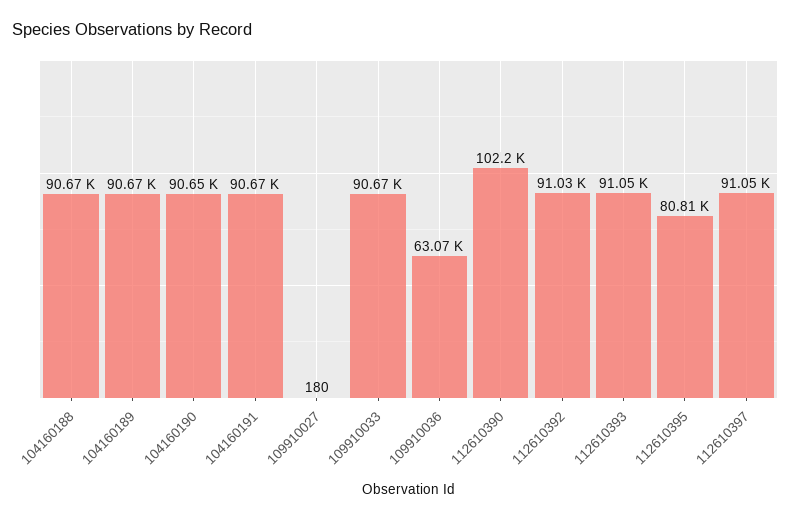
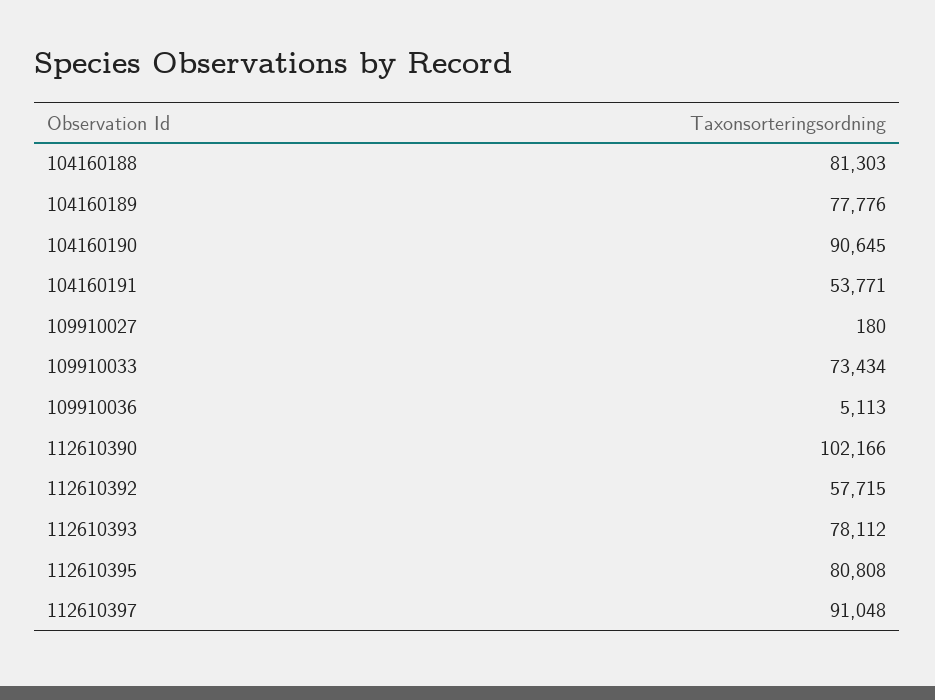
104160188: 90670 -> 81303
104160189: 90670 -> 77776
104160191: 90670 -> 53771
109910033: 90670 -> 73434
109910036: 63070 -> 5113
112610392: 91030 -> 57715
112610393: 91050 -> 78112

